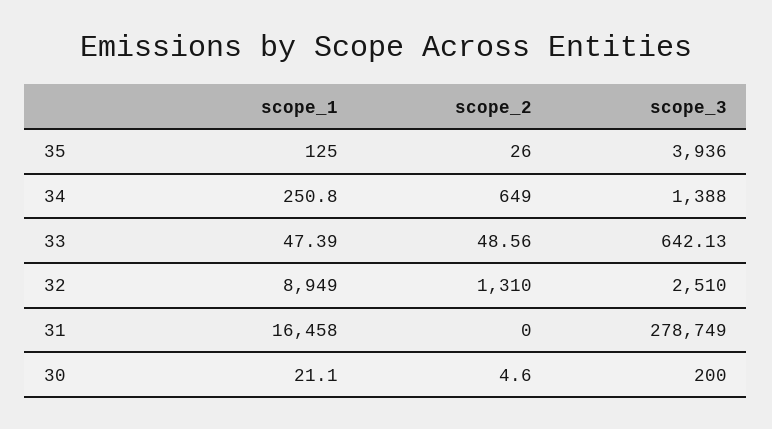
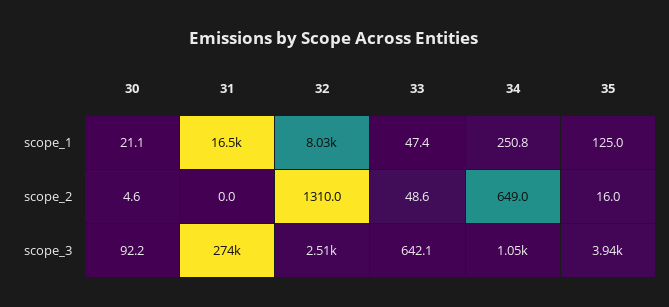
scope_2, 35: 26 -> 16
scope_3, 34: 1388 -> 1050
scope_1, 32: 8949 -> 8030
scope_3, 31: 278749 -> 274000
scope_3, 30: 200 -> 92.2

